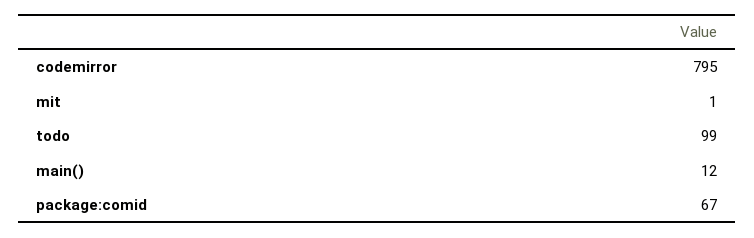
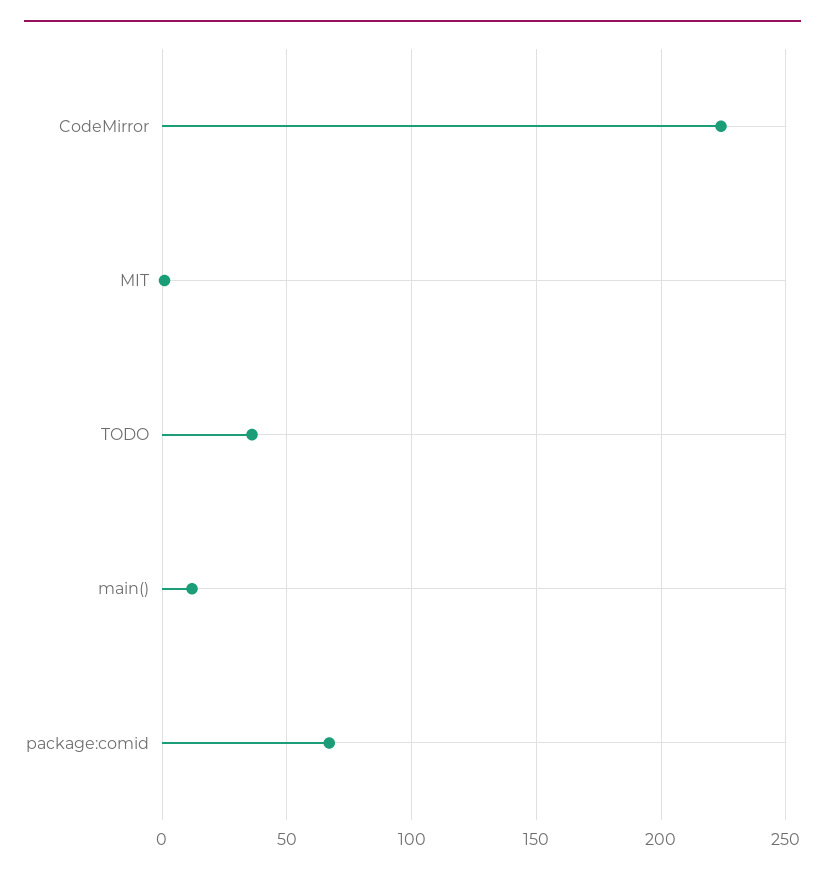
codemirror: 795 -> 225
todo: 99 -> 35

